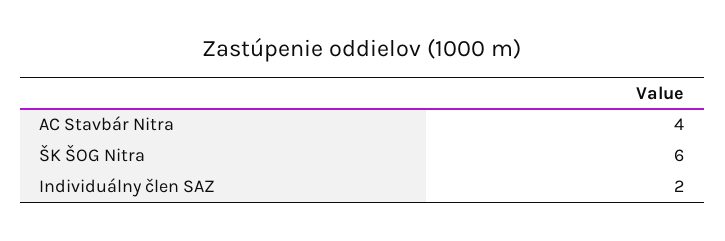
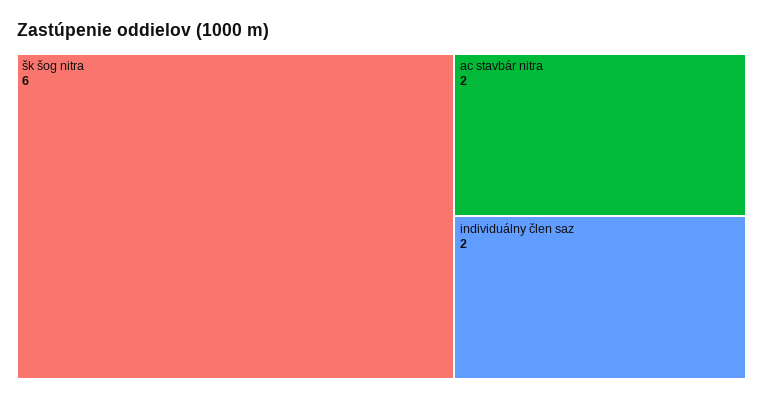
AC Stavbár Nitra: 4 -> 2

